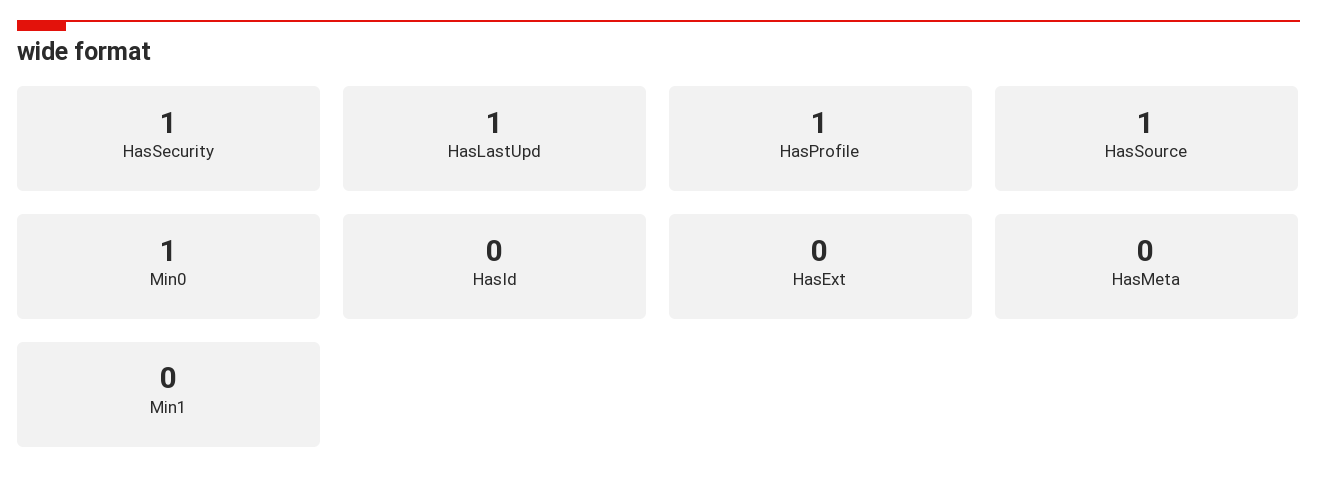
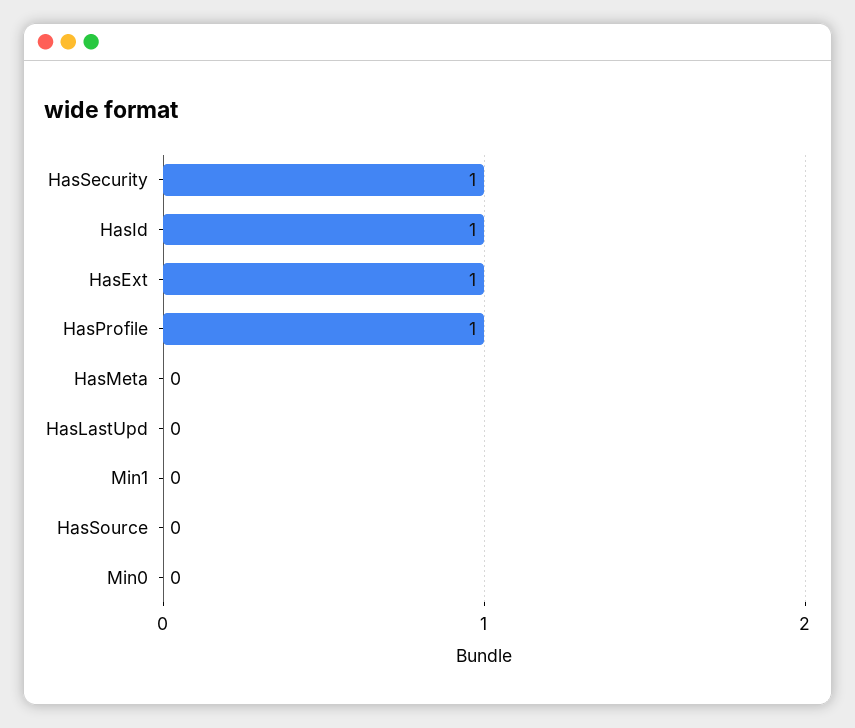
HasLastUpd: 1 -> 0
HasSource: 1 -> 0
Min0: 1 -> 0
HasId: 0 -> 1
HasExt: 0 -> 1

